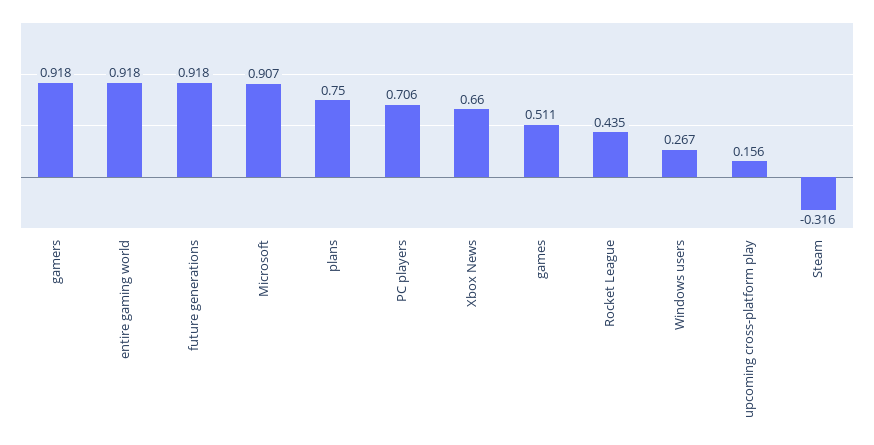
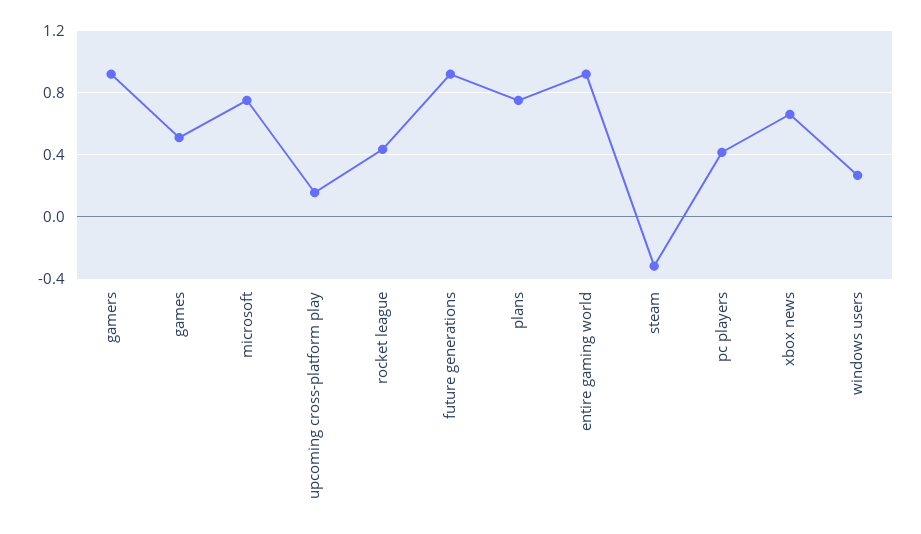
Microsoft: 0.907 -> 0.75
PC players: 0.706 -> 0.4

